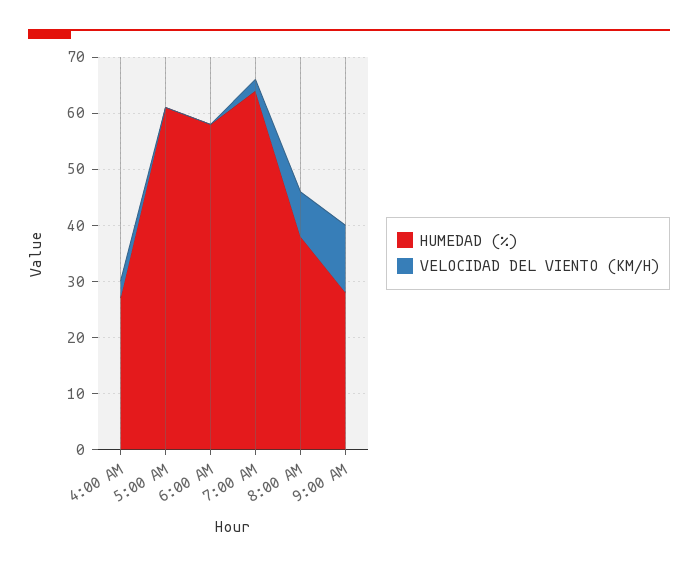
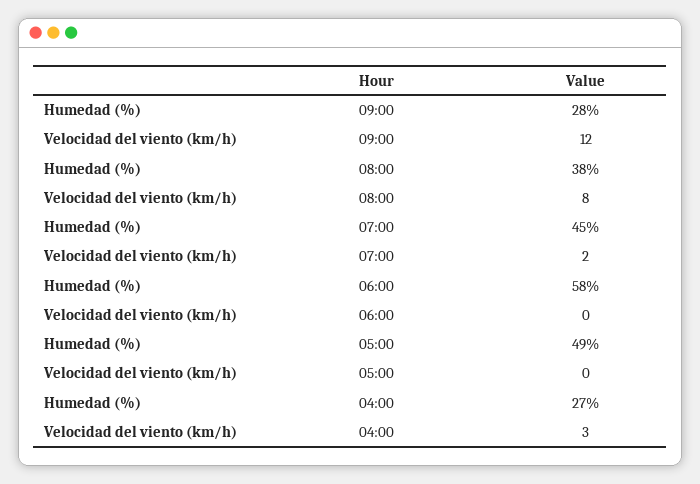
HUMEDAD (%), 5:00 AM: 60 -> 49
HUMEDAD (%), 7:00 AM: 65 -> 45

